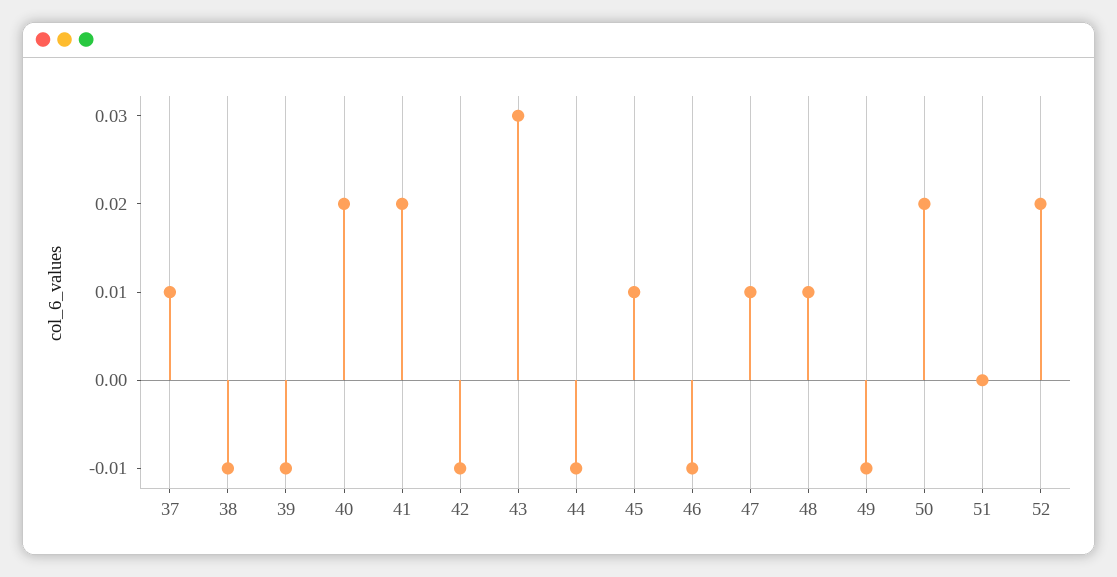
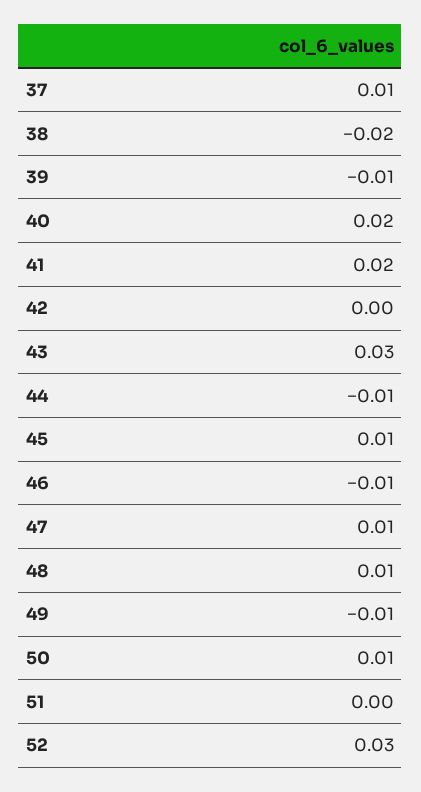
38: -0.01 -> -0.02
42: -0.01 -> 0
50: 0.02 -> 0.01
52: 0.02 -> 0.03

